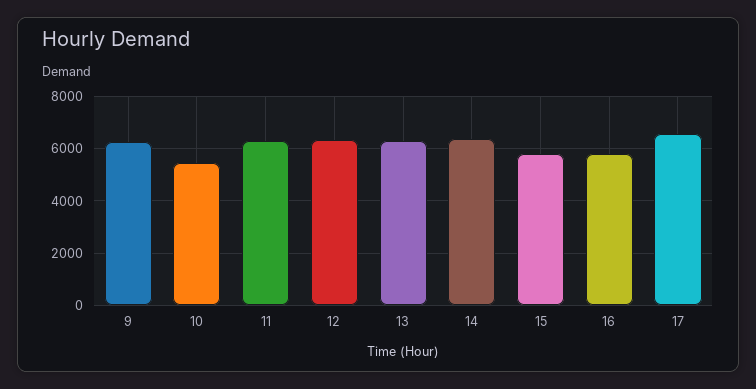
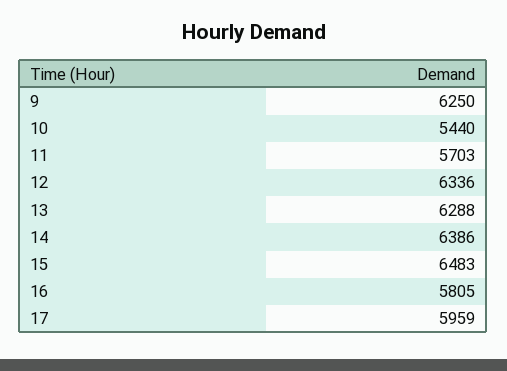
11: 6250 -> 5703
15: 5750 -> 6483
17: 6500 -> 5959

